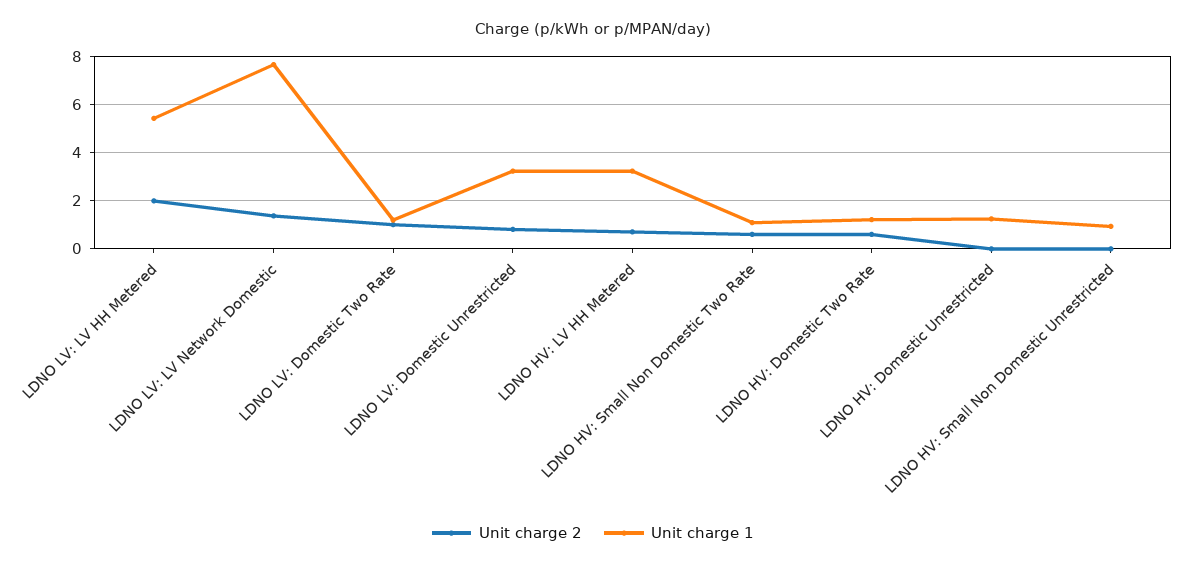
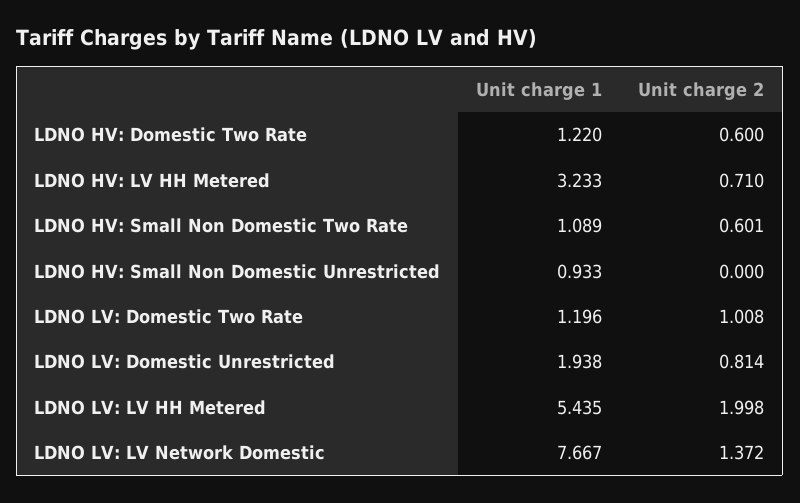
Unit charge 1, LDNO LV: Domestic Unrestricted: 3.25 -> 1.938
Unit charge 2, LDNO HV: Domestic Unrestricted: 0 -> none
Unit charge 1, LDNO HV: Domestic Unrestricted: 1.25 -> none

